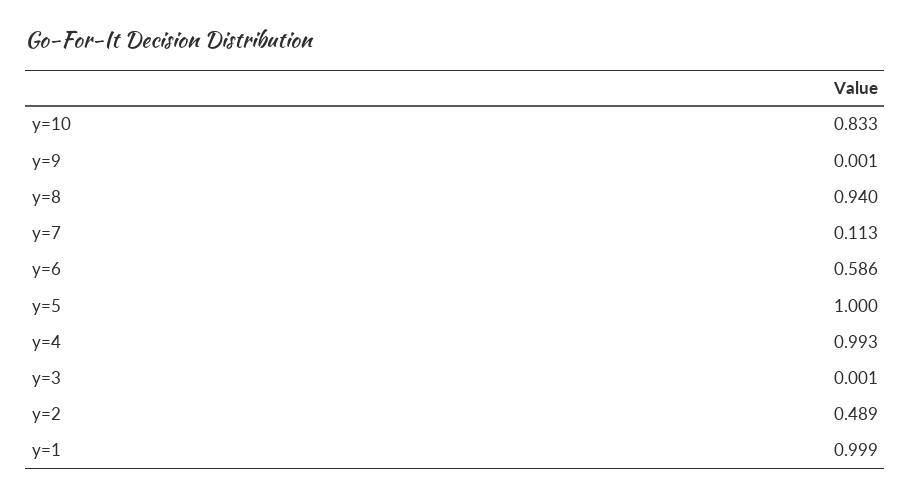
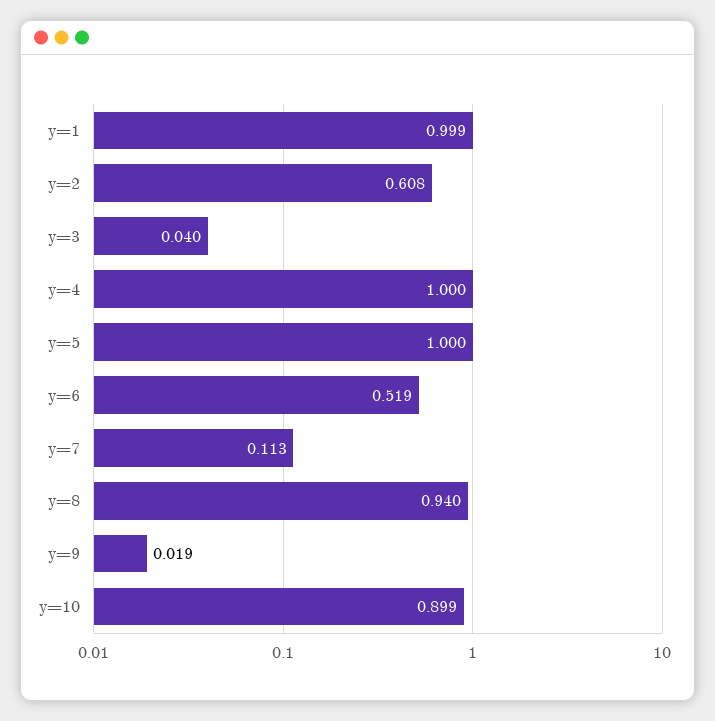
y=10: 0.833 -> 0.899
y=9: 0.001 -> 0.019
y=6: 0.586 -> 0.519
y=4: 0.993 -> 1
y=3: 0.001 -> 0.04
y=2: 0.489 -> 0.608

